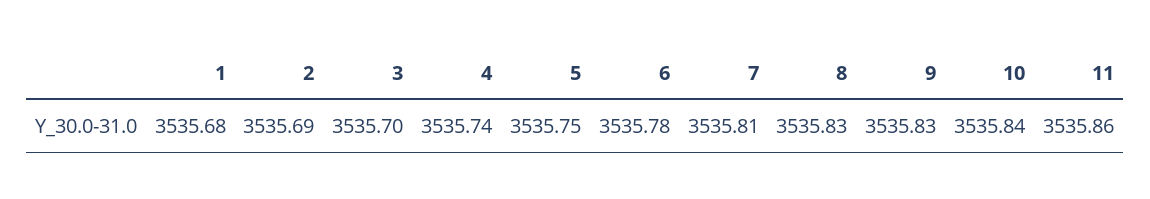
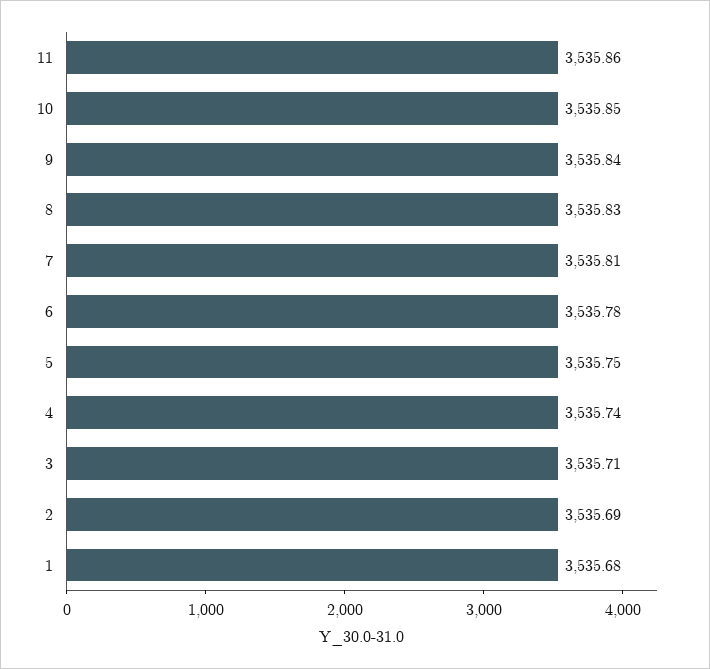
3: 3535.7 -> 3535.71
9: 3535.83 -> 3535.84
10: 3535.84 -> 3535.85

